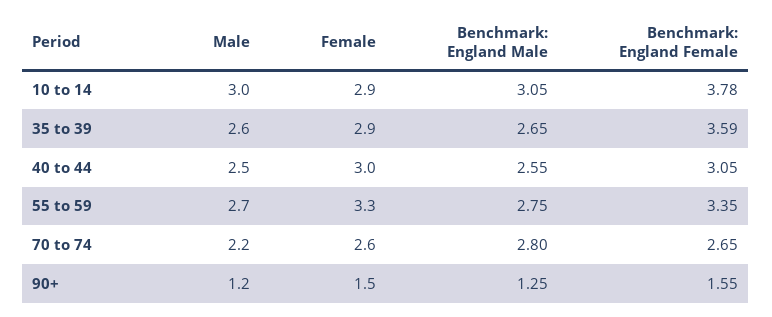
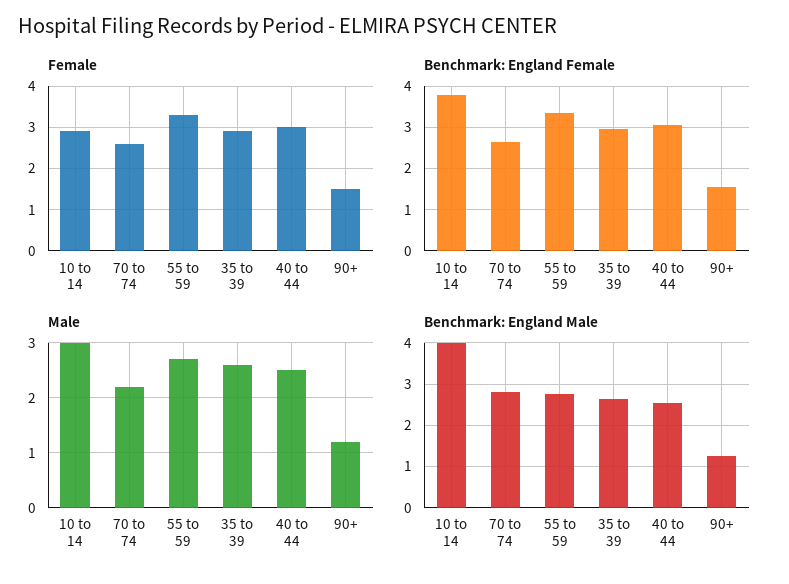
Benchmark: England Male, 10 to 14: 3.05 -> 4
Benchmark: England Female, 35 to 39: 3.59 -> 3

